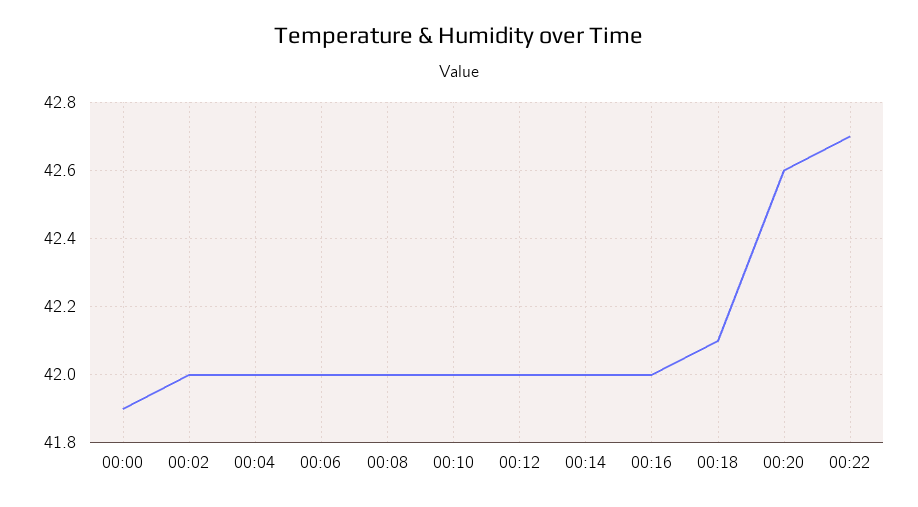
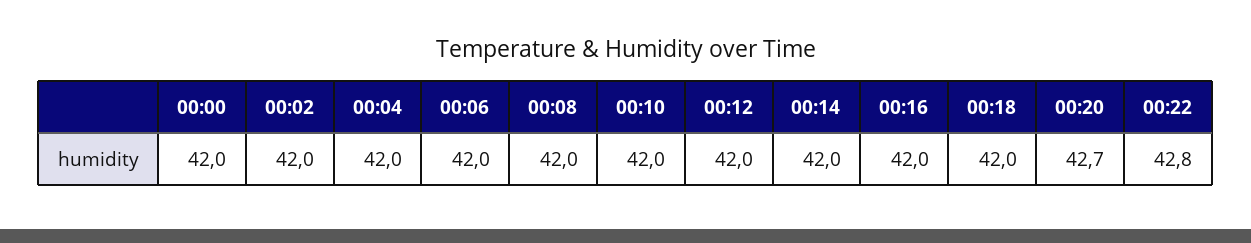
00:00: 41.9 -> 42
00:18: 42.1 -> 42
00:20: 42.6 -> 42.7
00:22: 42.7 -> 42.8

